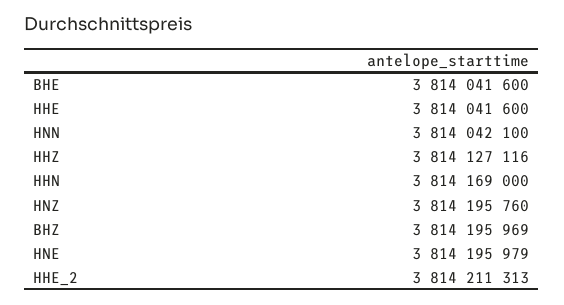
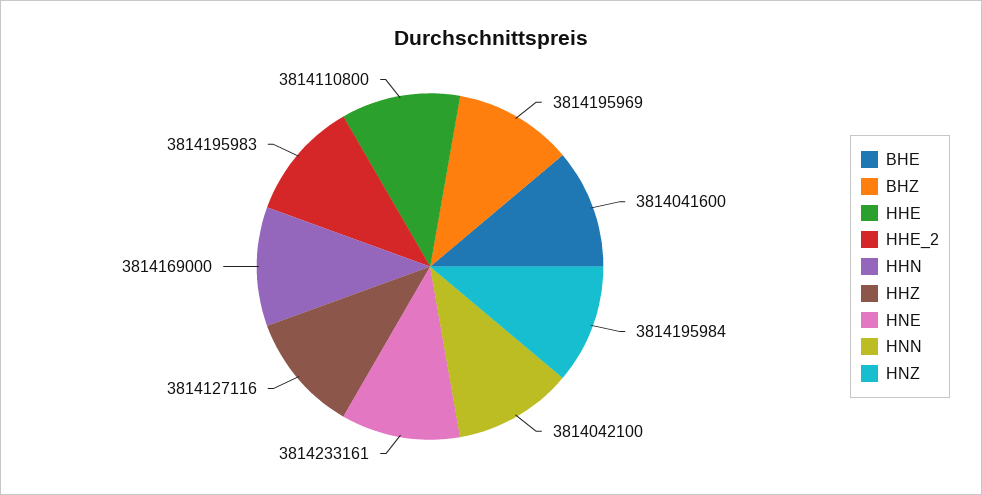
HHE: 3814041600 -> 3814110800
HNZ: 3814195760 -> 3814195984
HNE: 3814195979 -> 3814233161
HHE_2: 3814211313 -> 3814195983

